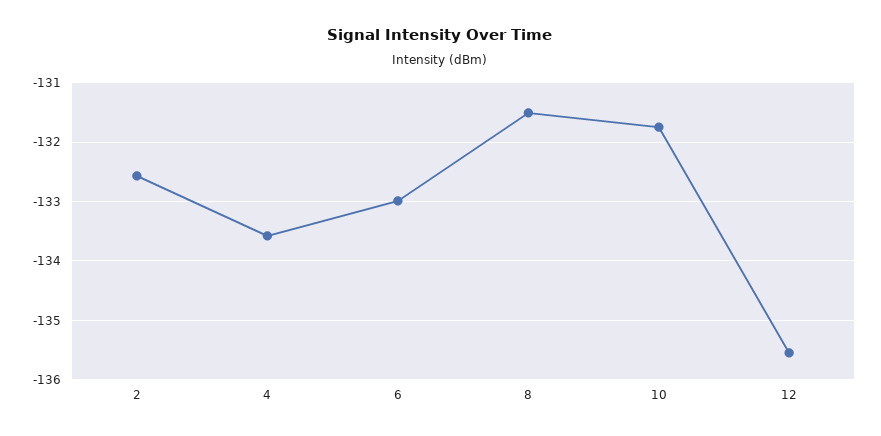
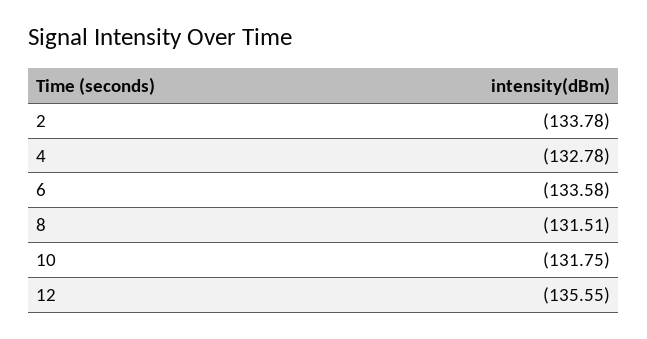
2: -132.6 -> -133.78
4: -133.6 -> -132.78
6: -133 -> -133.58

